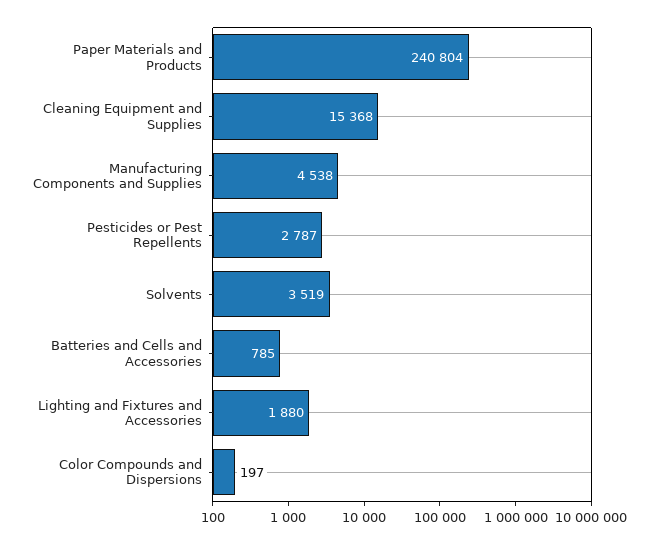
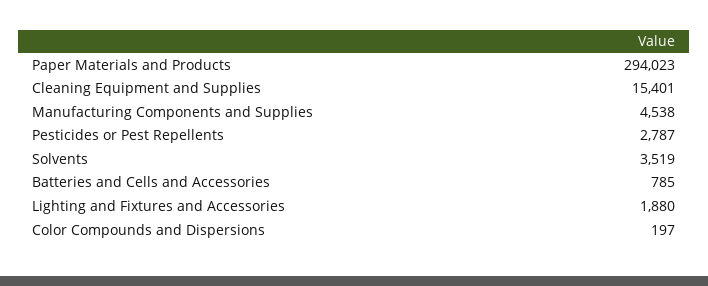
Paper Materials and Products: 240804 -> 294023
Cleaning Equipment and Supplies: 15368 -> 15401

